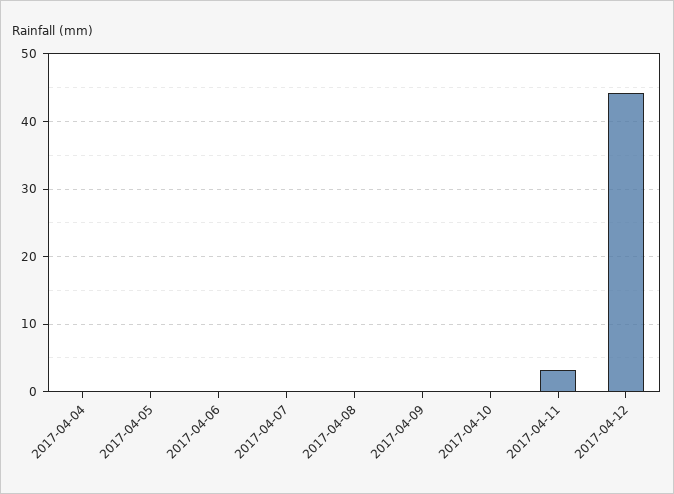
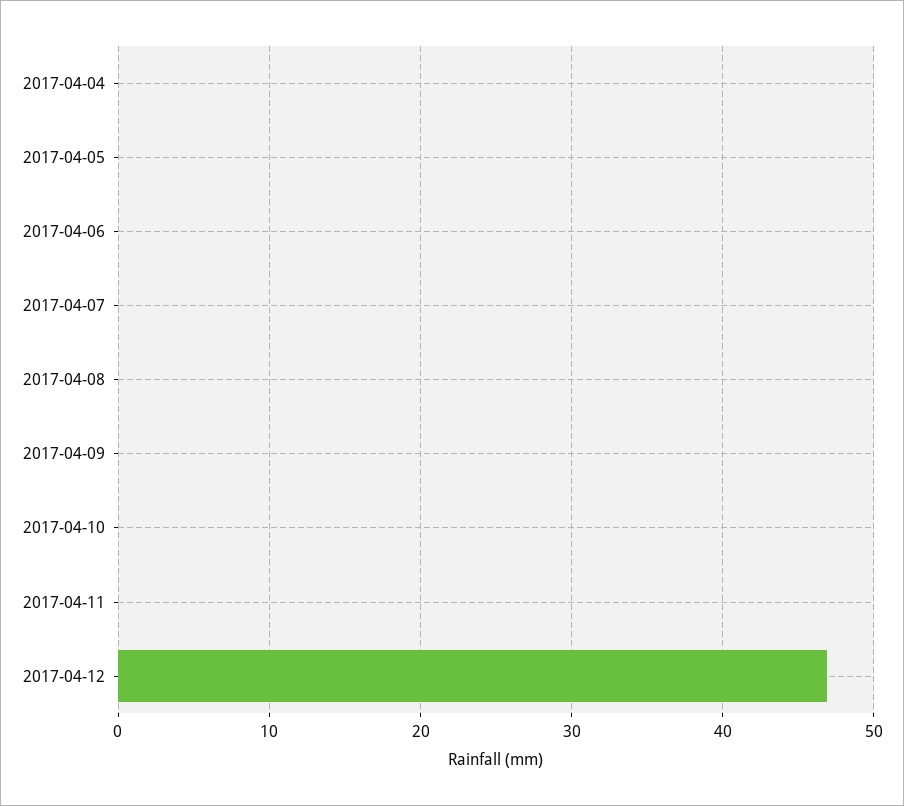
2017-04-11: 3 -> 0
2017-04-12: 44 -> 47

